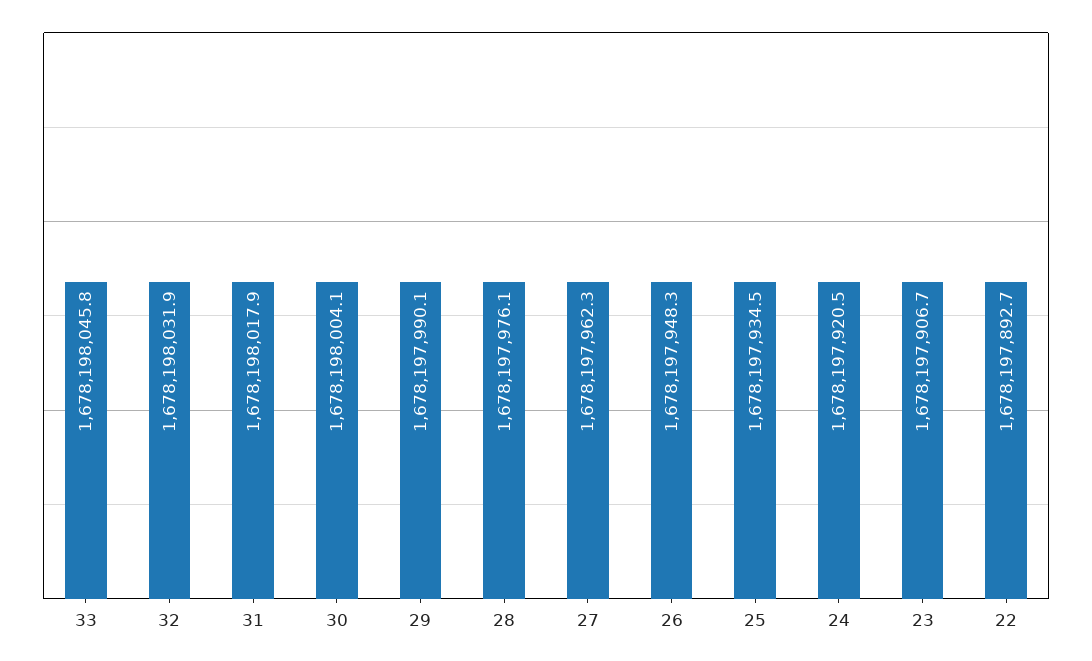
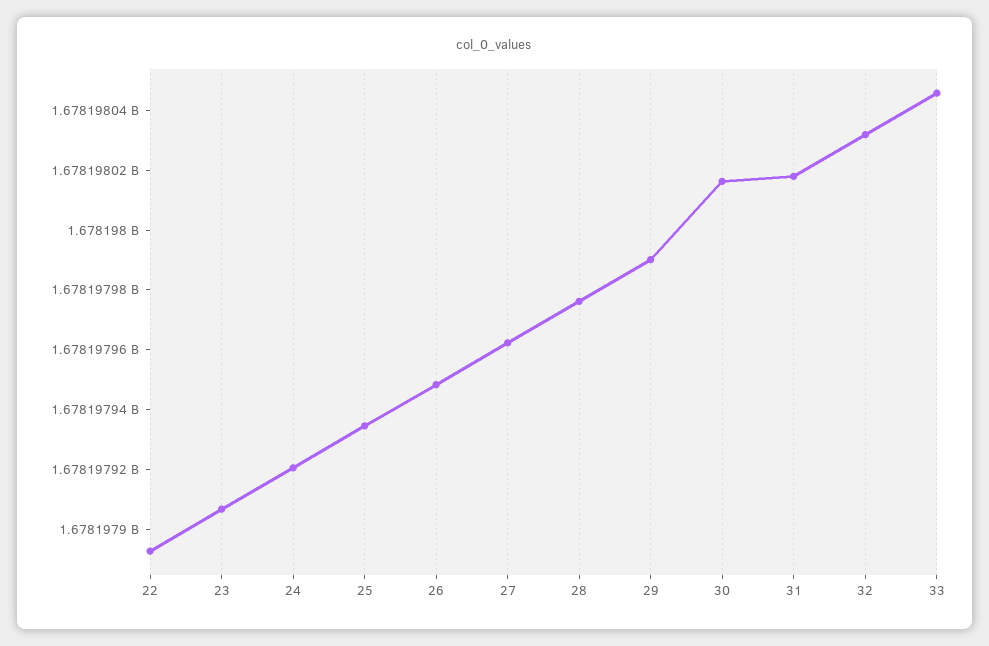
30: 1678198004.1 -> 1678198015

